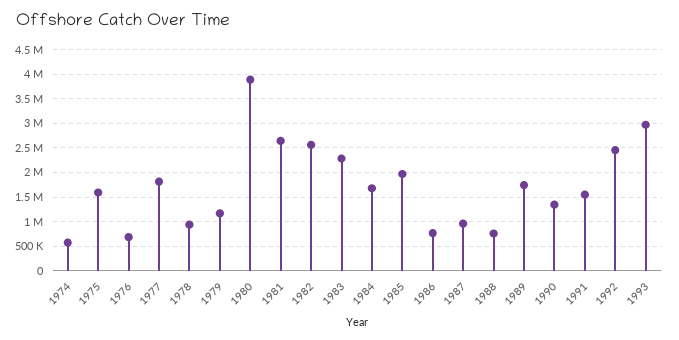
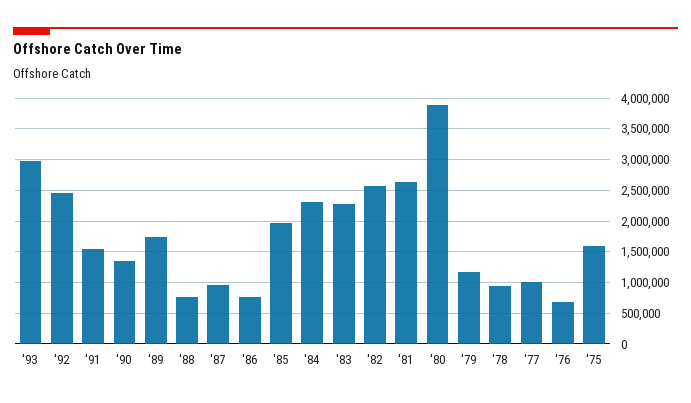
1974: 500000 -> none
1977: 1750000 -> 1000000
1984: 1750000 -> 2300000

